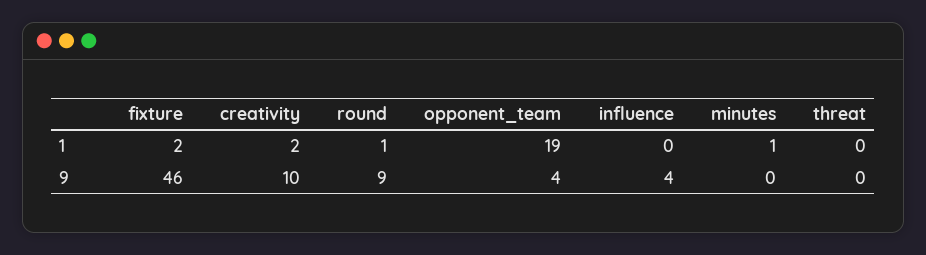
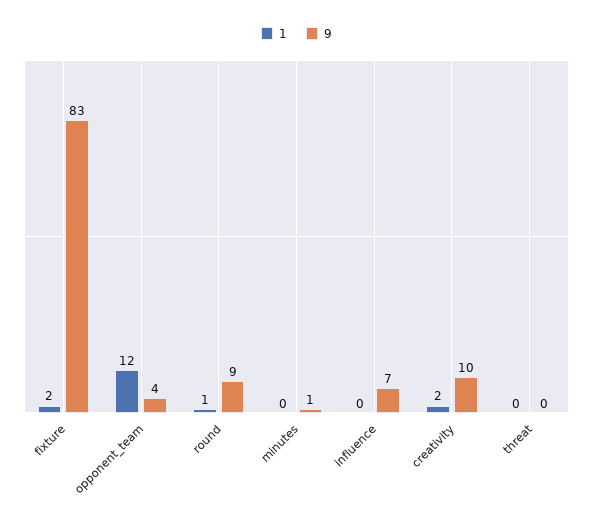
1, opponent_team: 19 -> 12
1, minutes: 1 -> 0
9, fixture: 46 -> 83
9, influence: 4 -> 7
9, minutes: 0 -> 1

